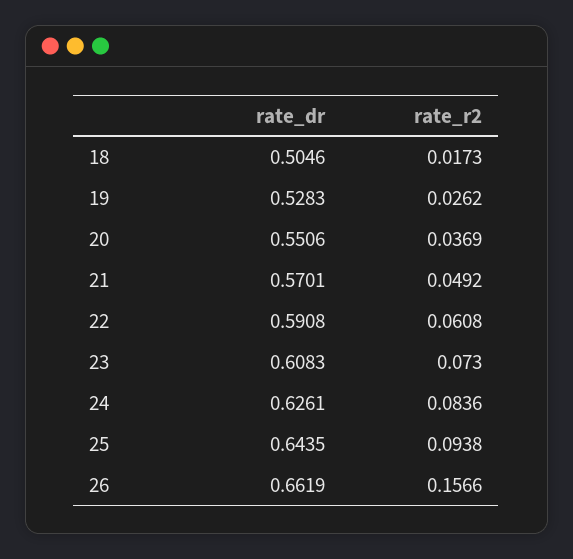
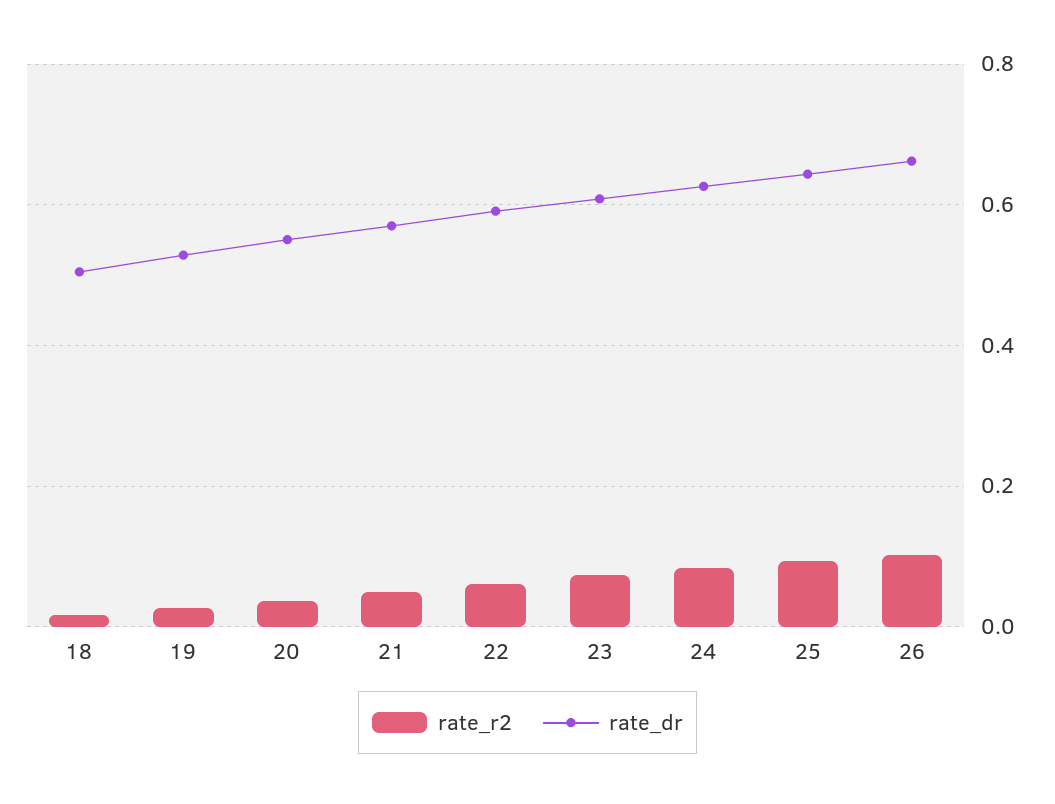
rate_r2, 26: 0.1566 -> 0.1

